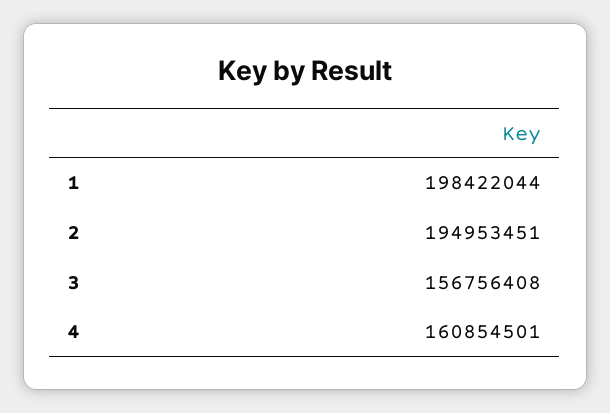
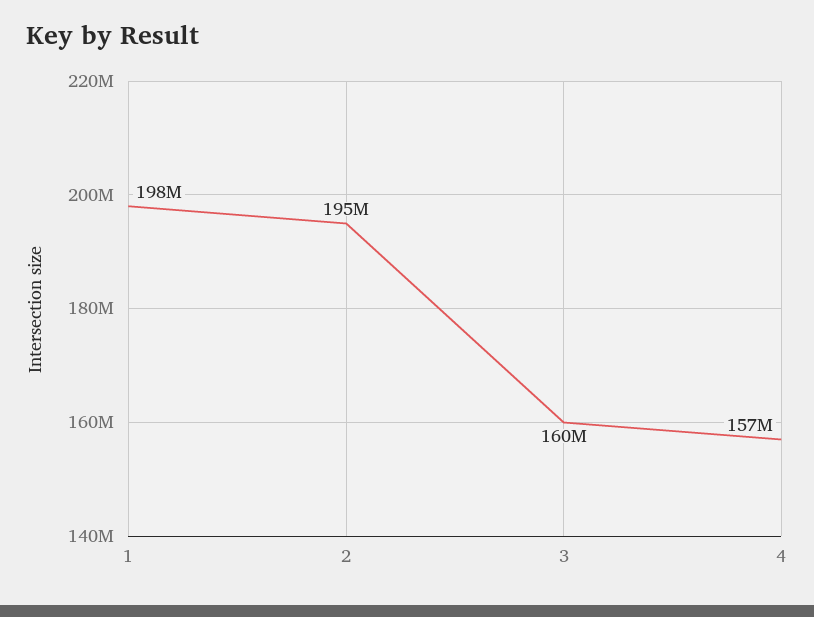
3: 156756408 -> 160000000
4: 160854501 -> 157000000

